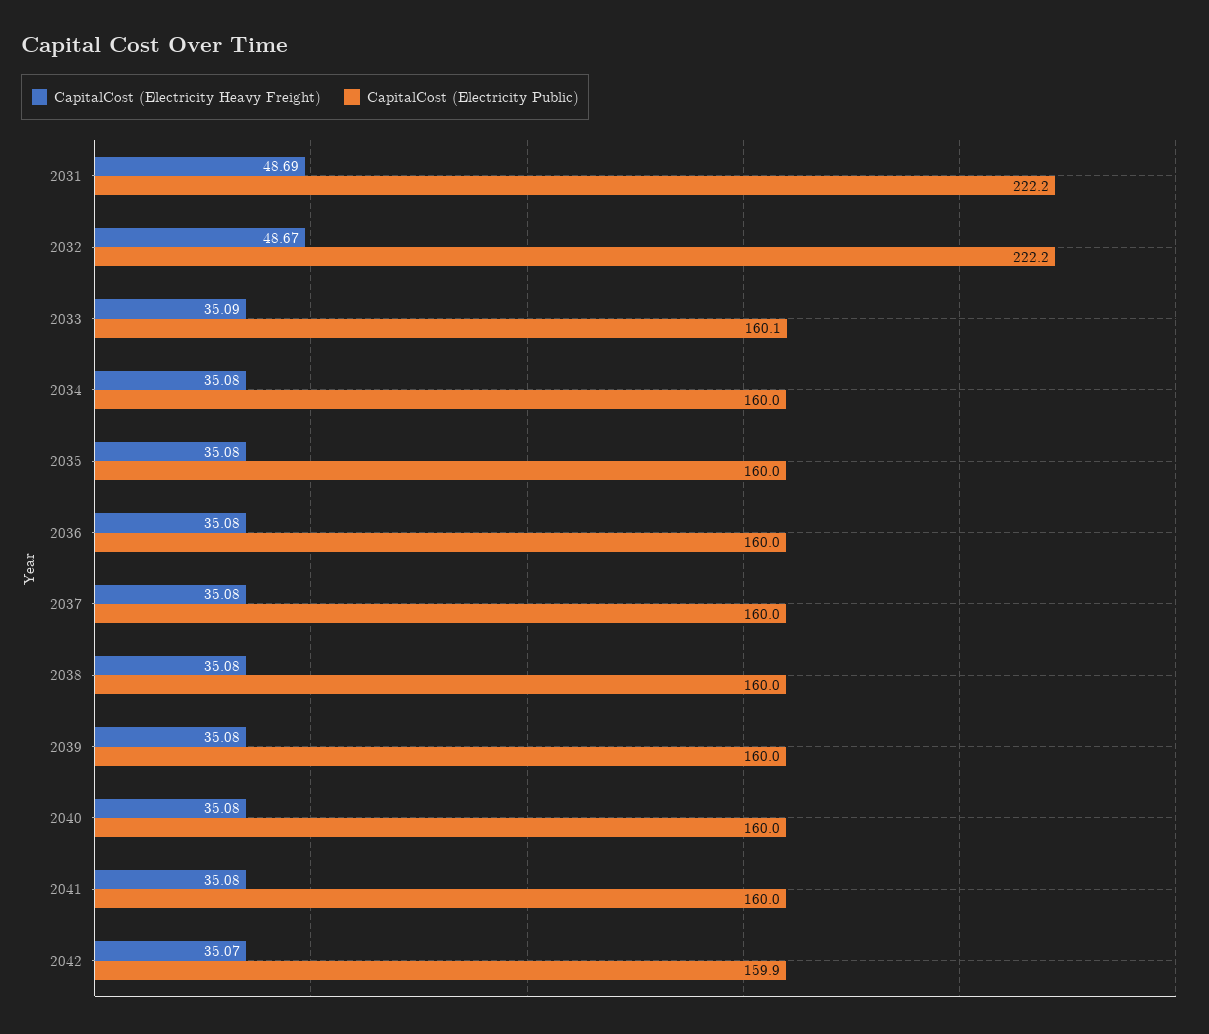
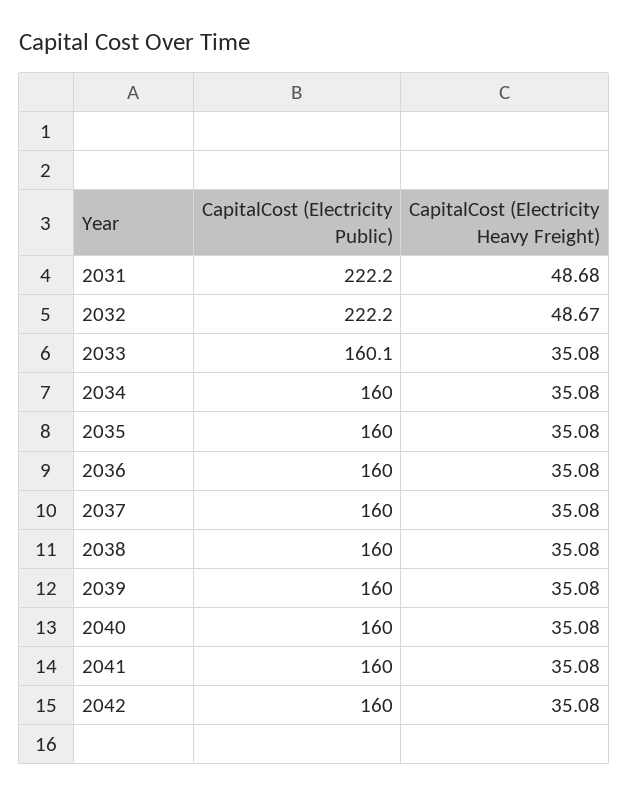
CapitalCost (Electricity Heavy Freight), 2031: 48.69 -> 48.68
CapitalCost (Electricity Heavy Freight), 2033: 35.09 -> 35.08
CapitalCost (Electricity Heavy Freight), 2042: 35.07 -> 35.08
CapitalCost (Electricity Public), 2042: 159.9 -> 160

